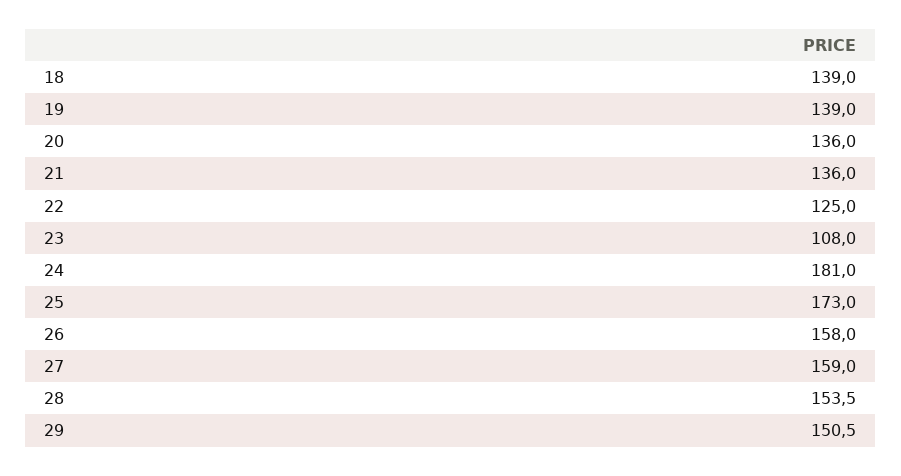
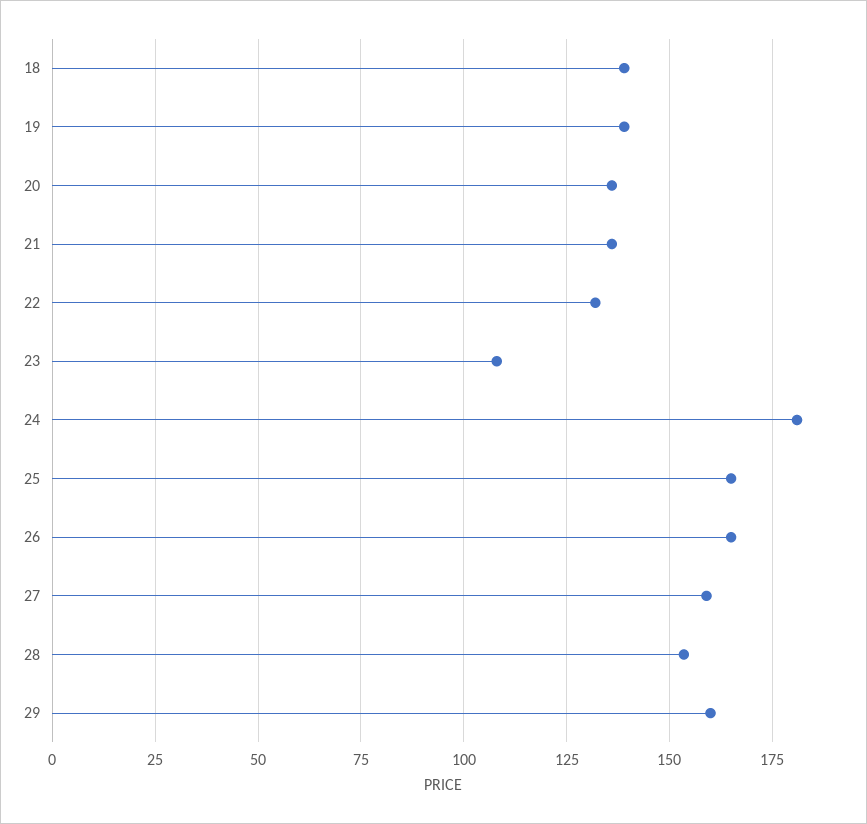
22: 125 -> 132.5
25: 173 -> 165
26: 158 -> 165
29: 150.5 -> 160

